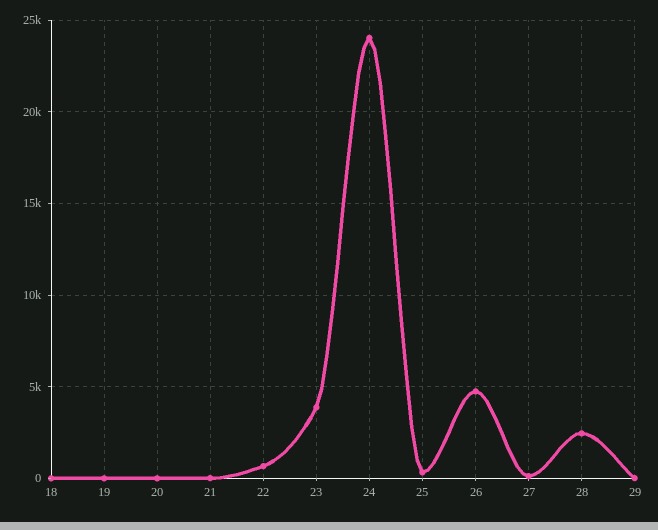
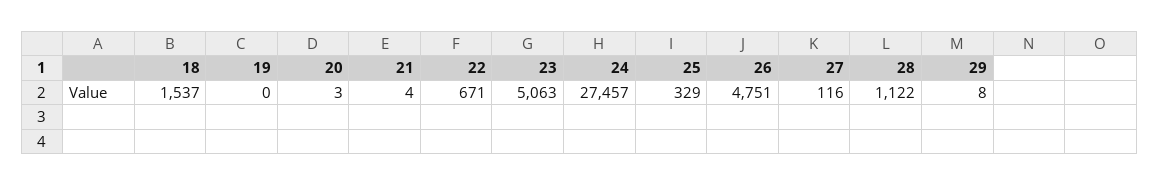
18: 0 -> 1537
23: 4000 -> 5063
24: 24000 -> 27457
28: 2500 -> 1122

